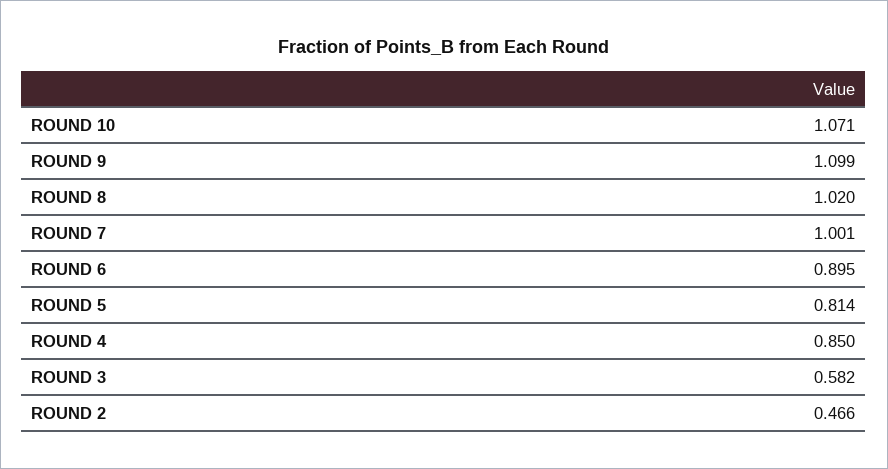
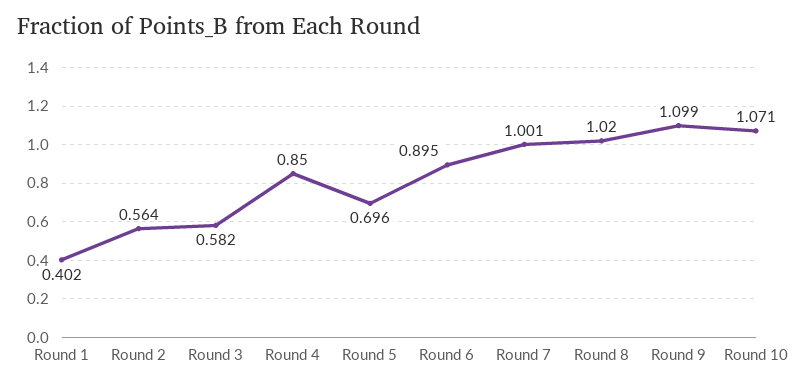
ROUND 5: 0.814 -> 0.696
ROUND 2: 0.466 -> 0.564
Round 1: none -> 0.402

